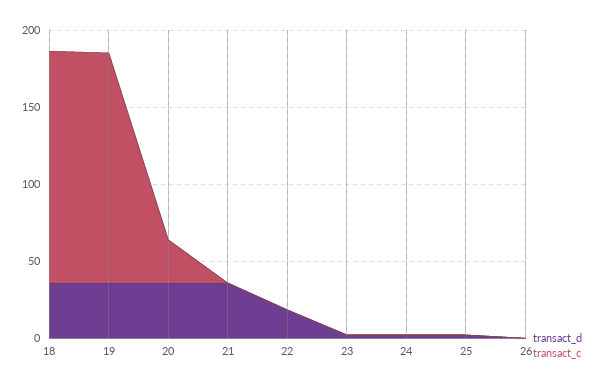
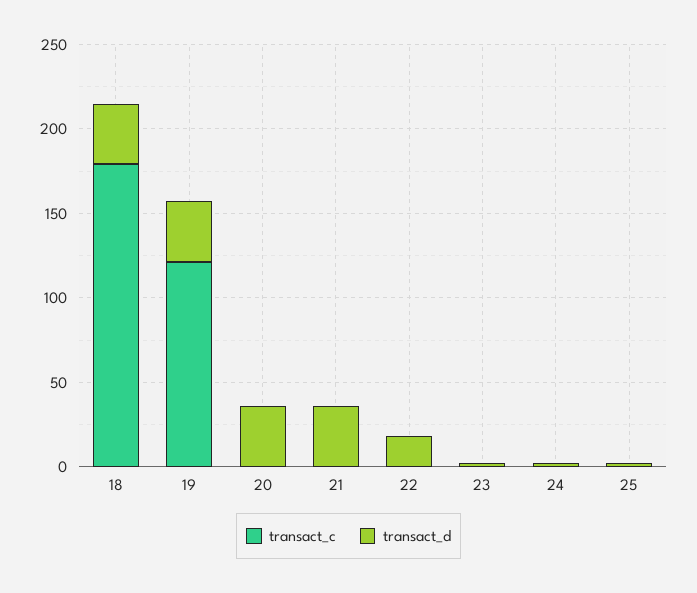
transact_c, 18: 150 -> 180
transact_c, 19: 150 -> 120
transact_c, 20: 30 -> 0
transact_d, 26: 0 -> none
transact_c, 26: 0 -> none

